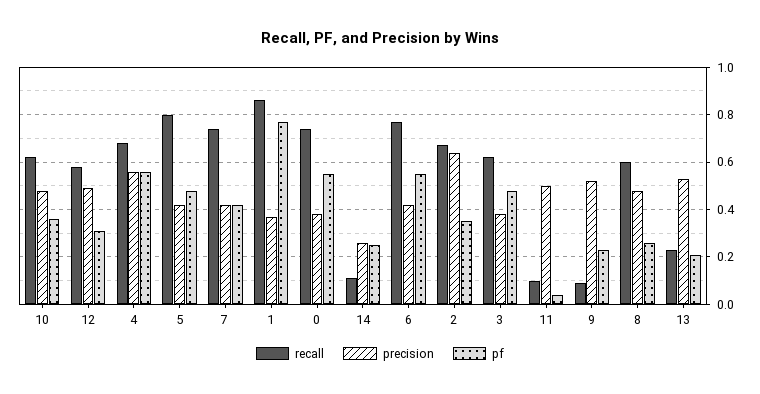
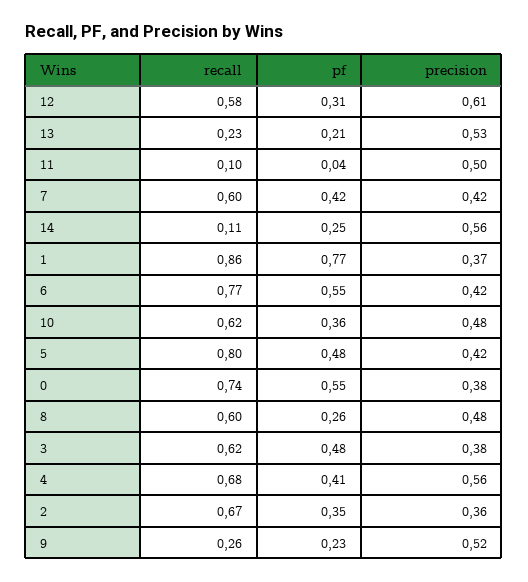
precision, 12: 0.5 -> 0.61
pf, 4: 0.55 -> 0.41
recall, 7: 0.75 -> 0.6
precision, 14: 0.25 -> 0.56
precision, 2: 0.65 -> 0.36
recall, 9: 0.1 -> 0.26

